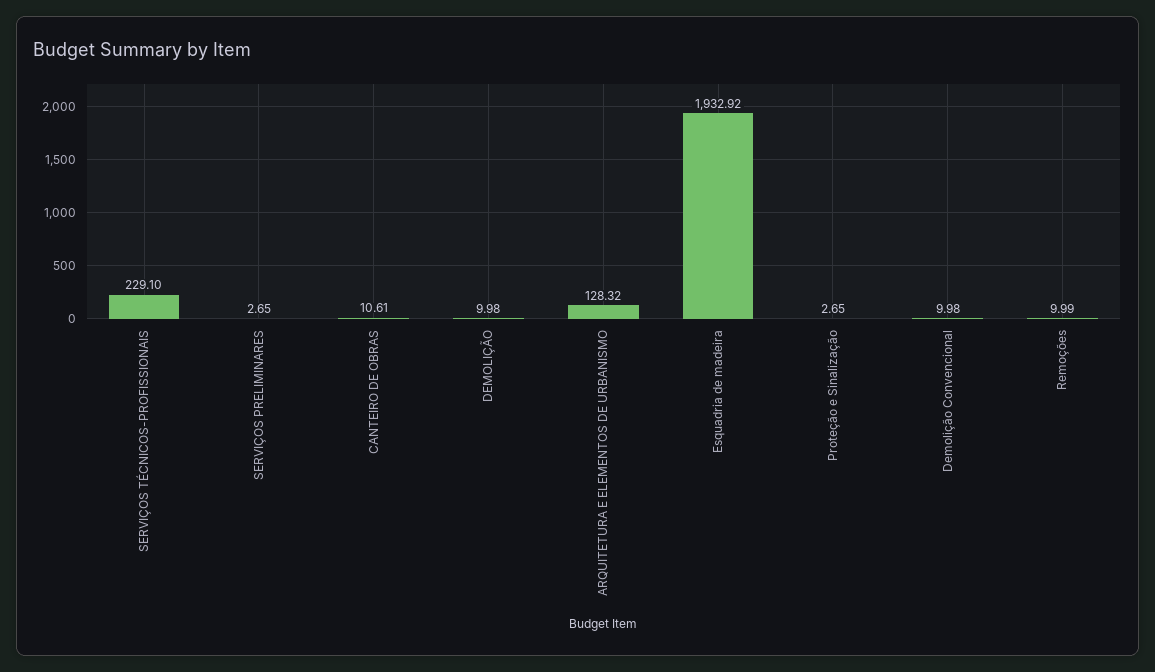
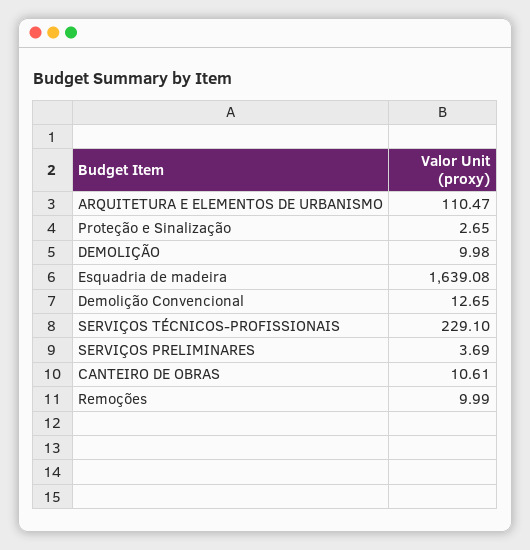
SERVIÇOS PRELIMINARES: 2.65 -> 3.69
ARQUITETURA E ELEMENTOS DE URBANISMO: 128.32 -> 110.47
Esquadria de madeira: 1932.92 -> 1639.08
Demolição Convencional: 9.98 -> 12.65

